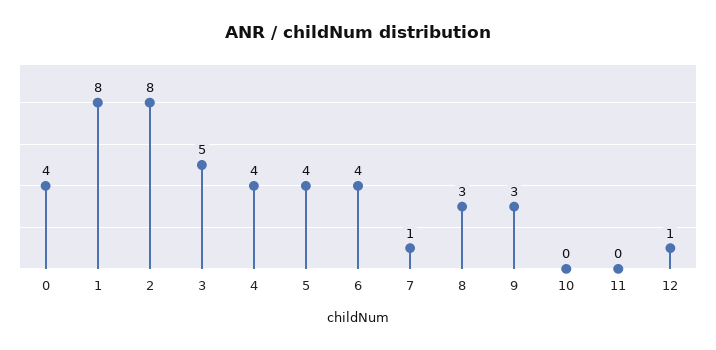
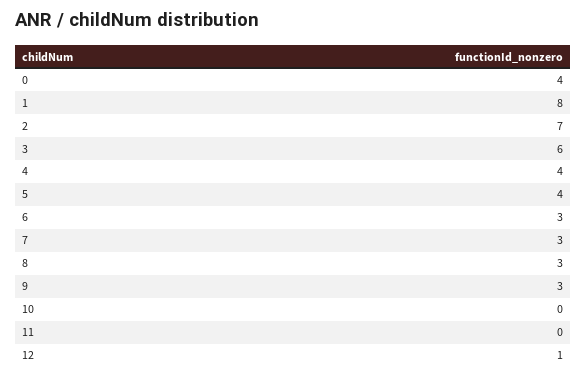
2: 8 -> 7
3: 5 -> 6
6: 4 -> 3
7: 1 -> 3

